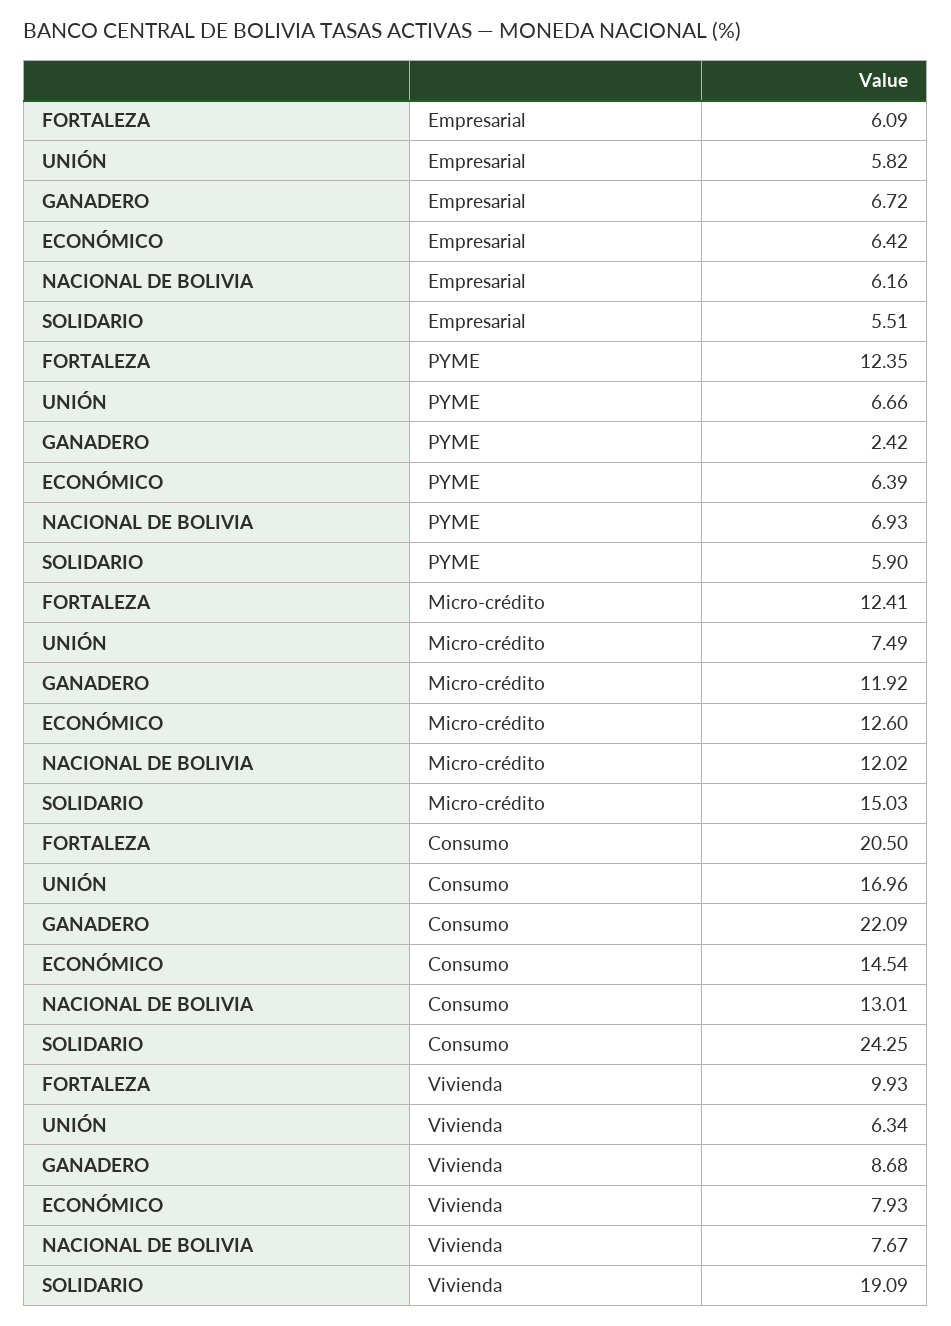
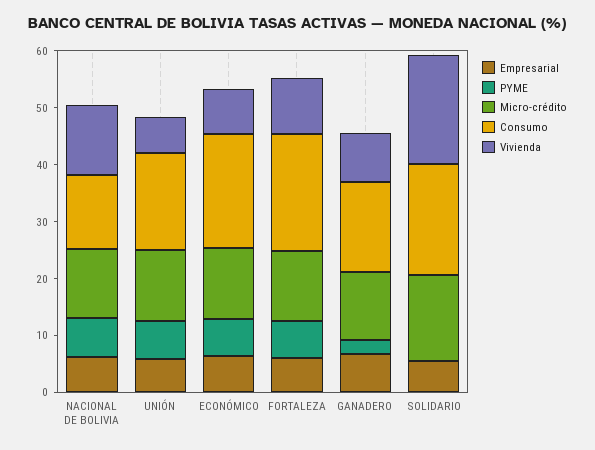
PYME, FORTALEZA: 12.35 -> 6
PYME, SOLIDARIO: 5.9 -> 0
Micro-crédito, UNIÓN: 7.49 -> 12
Consumo, GANADERO: 22.09 -> 16
Consumo, ECONÓMICO: 14.54 -> 20
Consumo, SOLIDARIO: 24.25 -> 20
Vivienda, NACIONAL DE BOLIVIA: 7.67 -> 12

